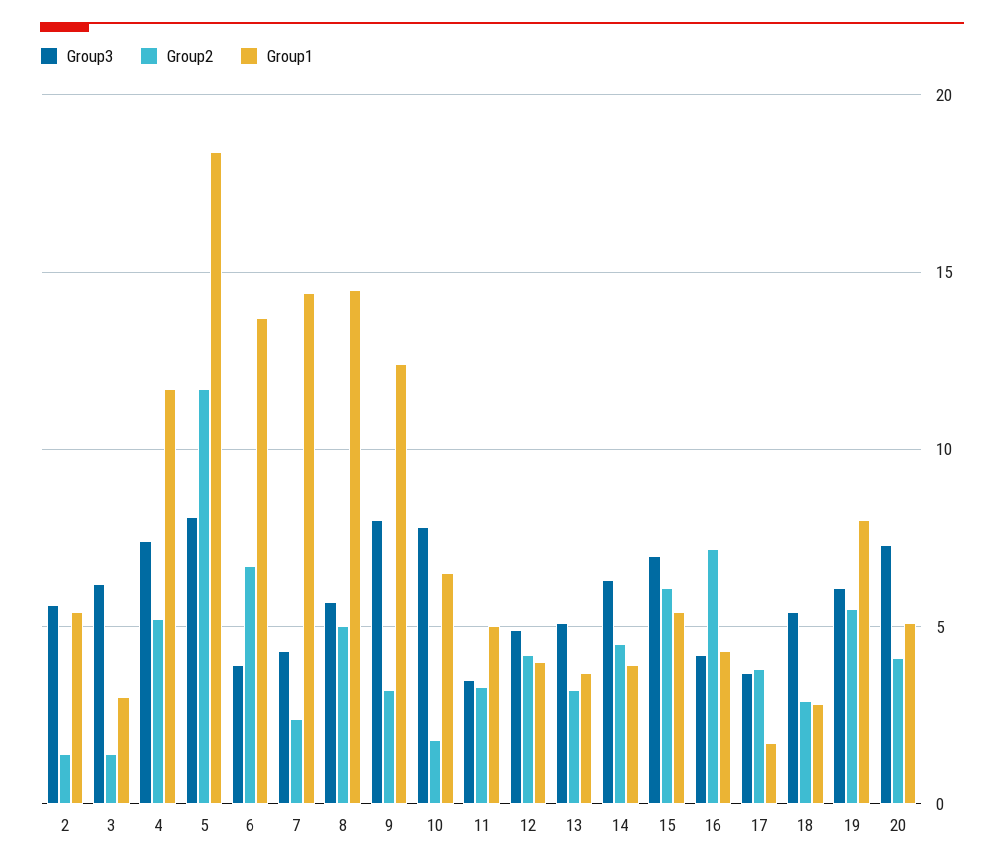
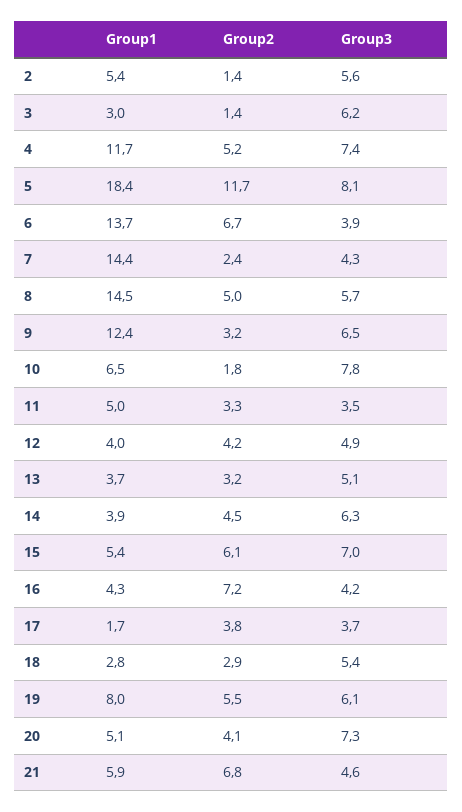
Group3, 9: 8 -> 6.5
Group1, 21: none -> 5.9
Group2, 21: none -> 6.8
Group3, 21: none -> 4.6

